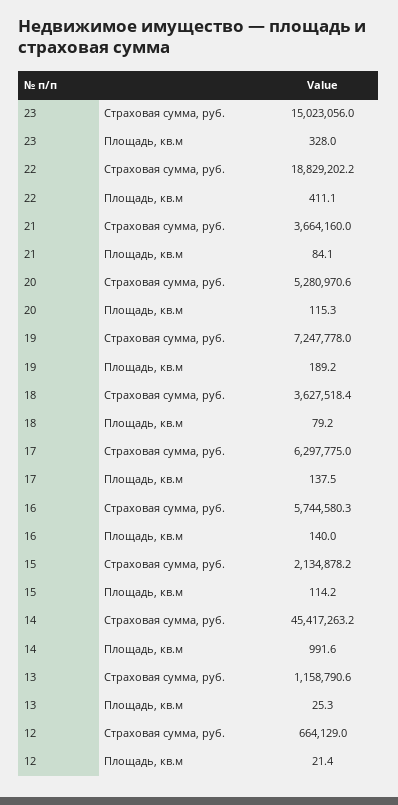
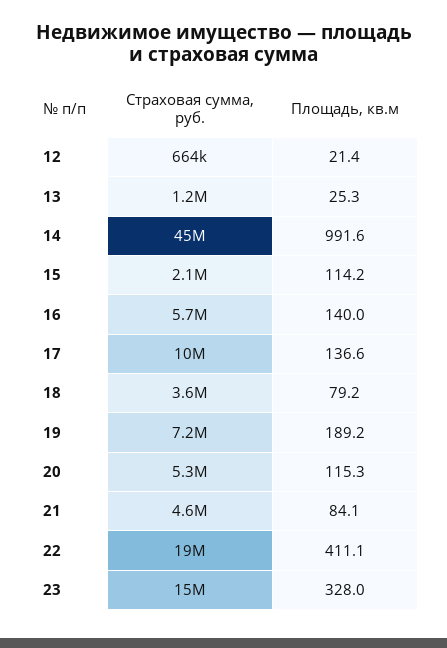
21, Страховая сумма, руб.: 3664160 -> 4600000
17, Страховая сумма, руб.: 6297775 -> 10000000
17, Площадь, кв.м: 137.5 -> 136.6

